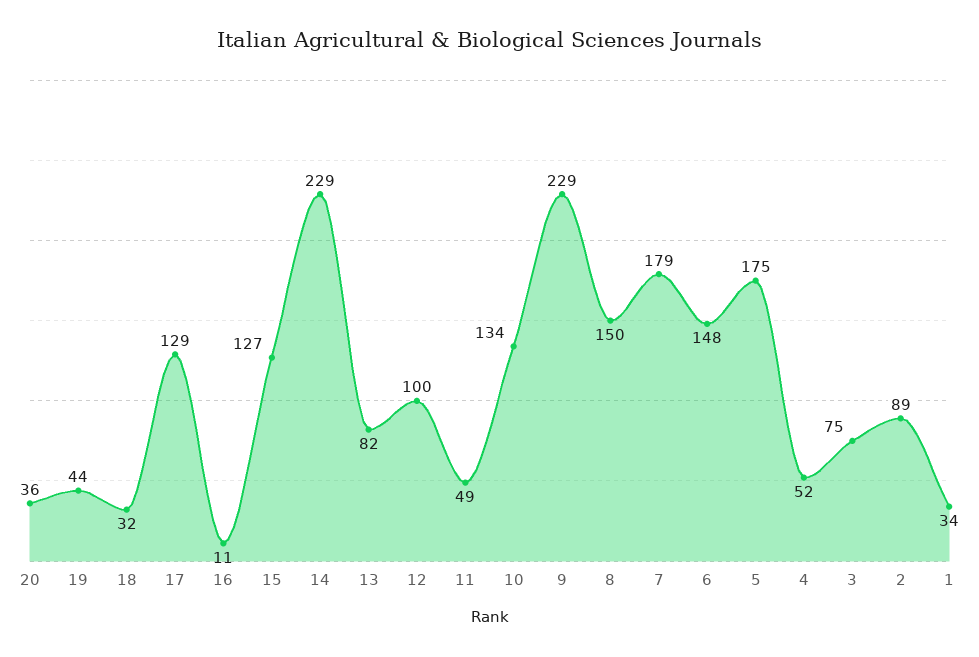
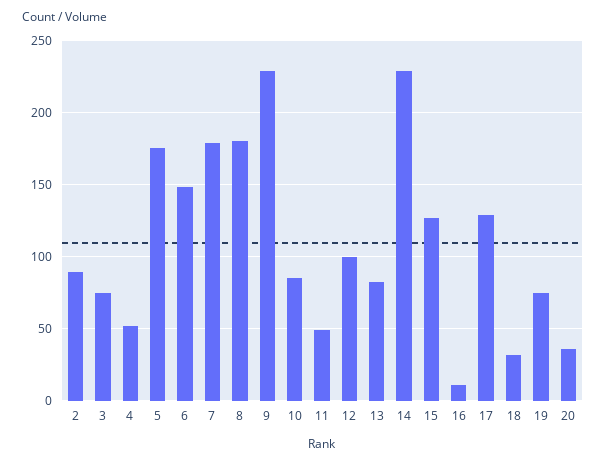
19: 44 -> 75
10: 134 -> 85
8: 150 -> 180
1: 34 -> none

